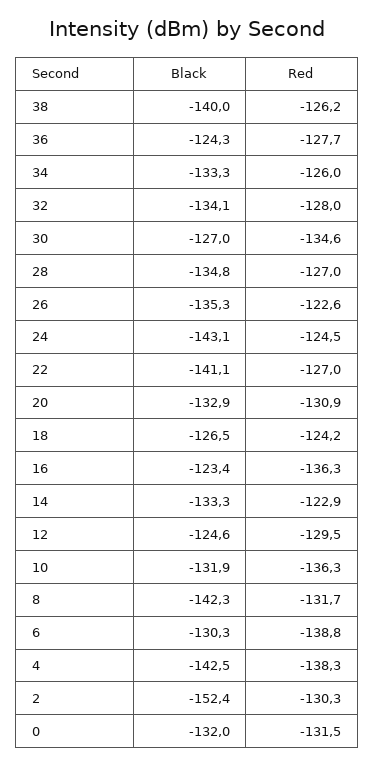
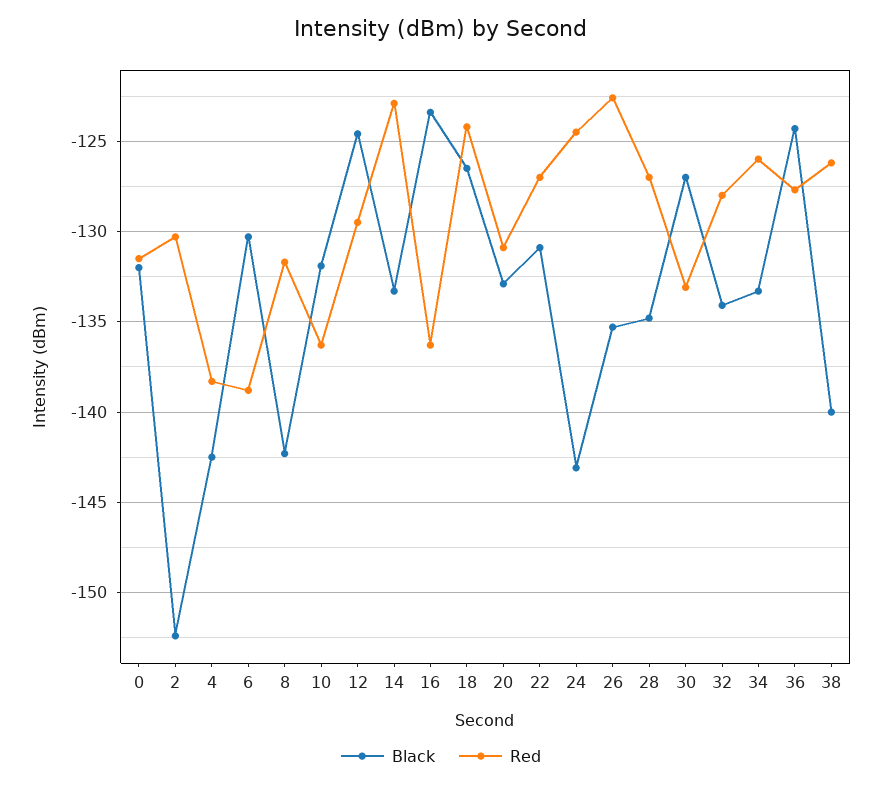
Red, 30: -134.6 -> -133
Black, 22: -141.1 -> -131

